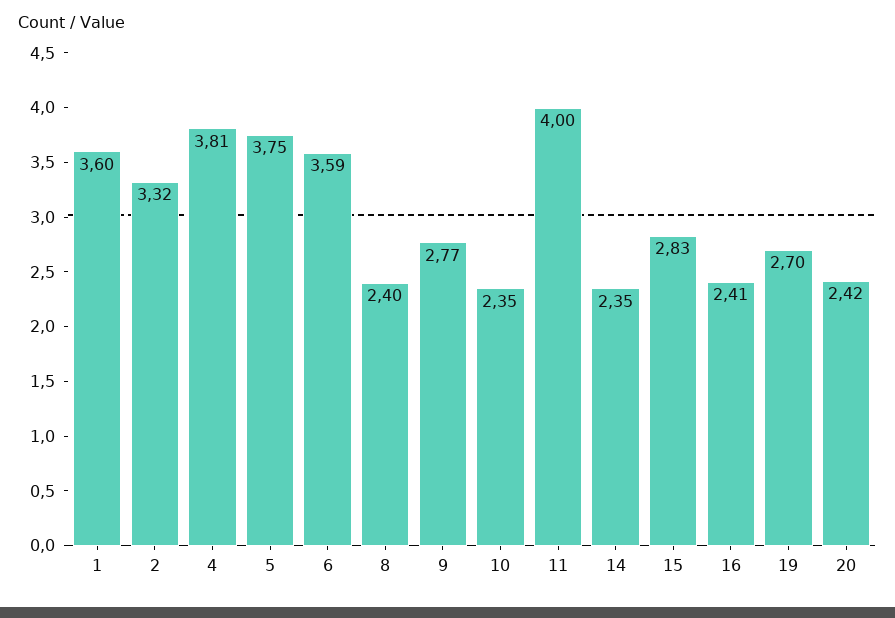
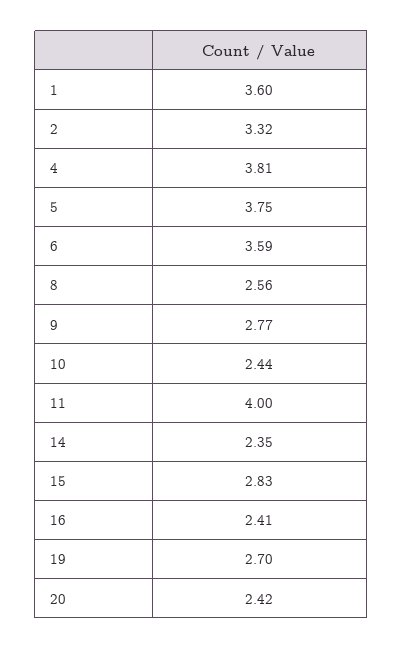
8: 2.4 -> 2.56
10: 2.35 -> 2.44

